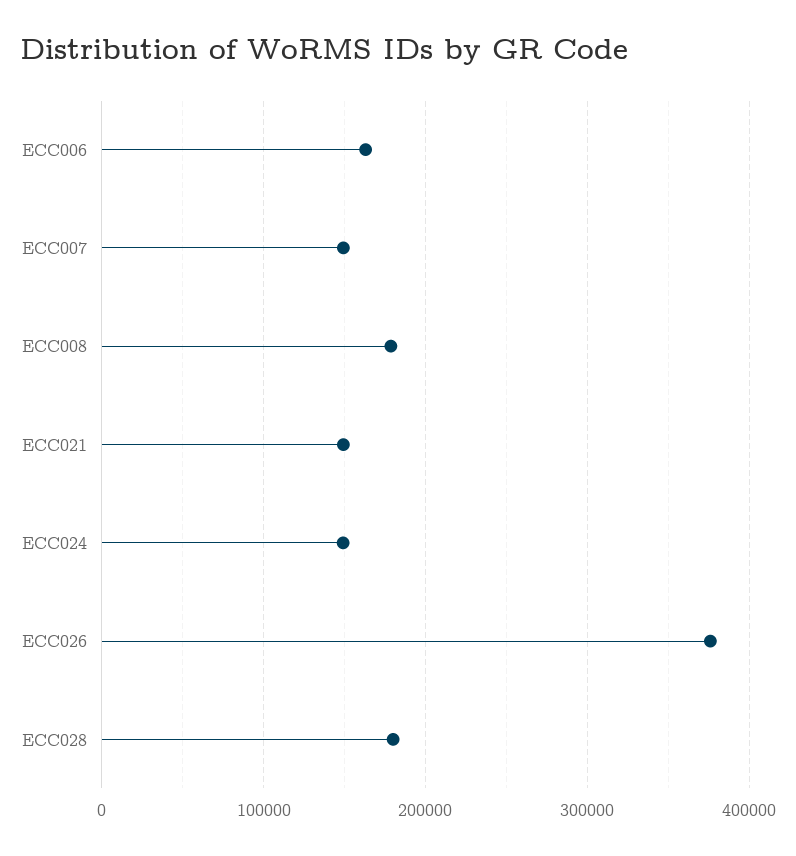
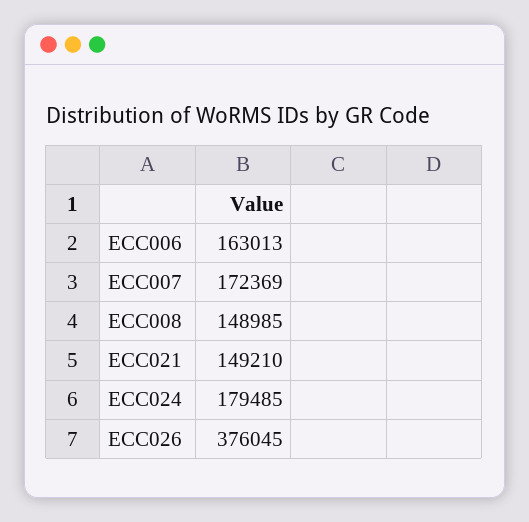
ECC007: 150000 -> 172369
ECC008: 180000 -> 148985
ECC024: 150000 -> 179485
ECC028: 180000 -> none

